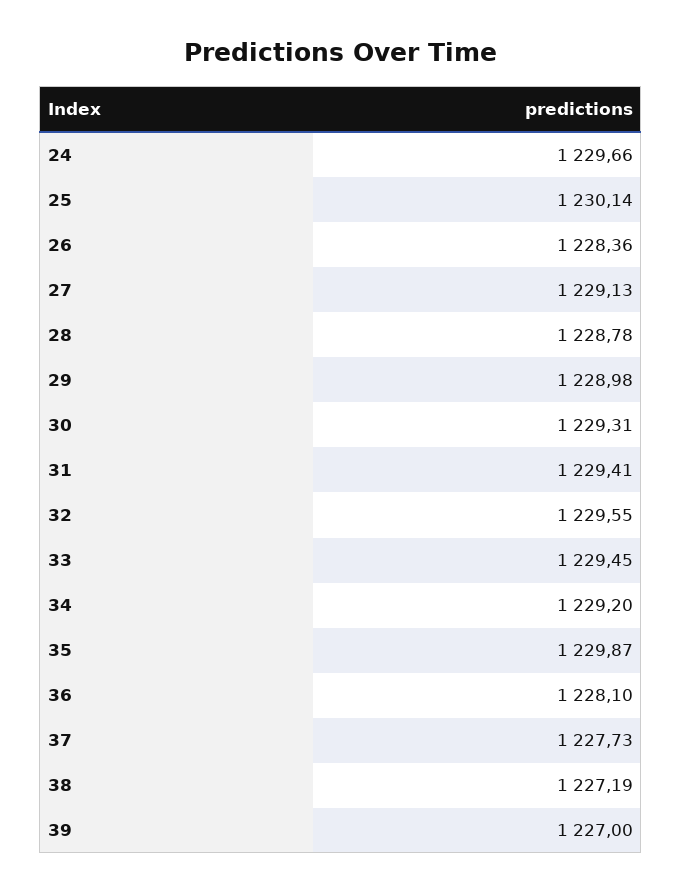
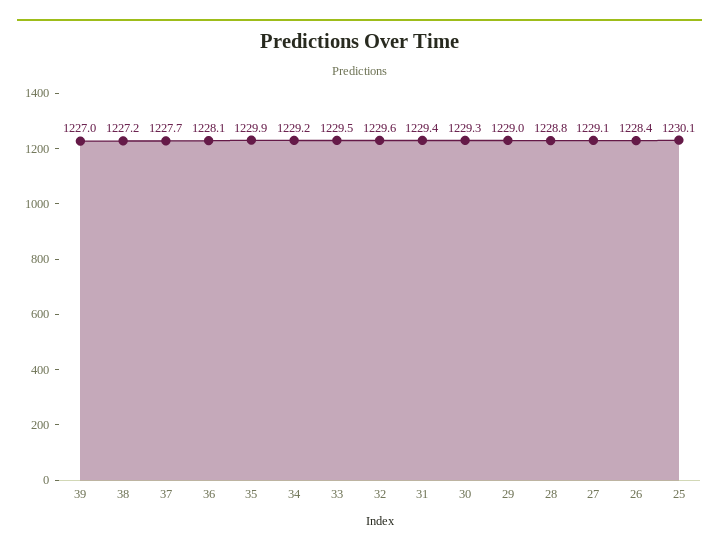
24: 1229.66 -> none

